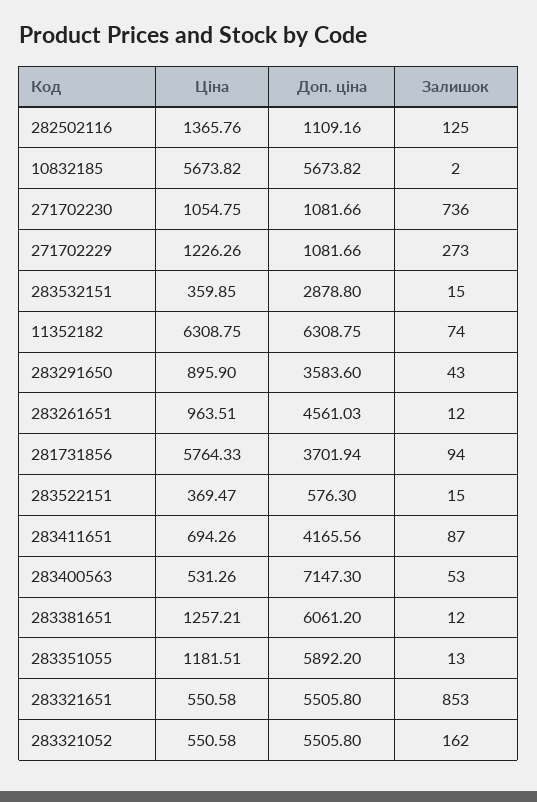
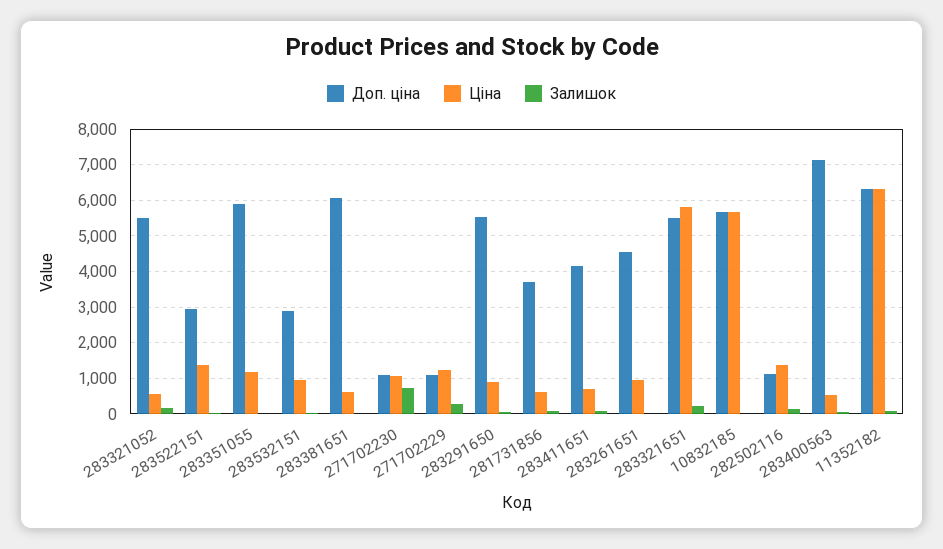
Ціна, 283532151: 359.85 -> 1000
Доп. ціна, 283291650: 3583.6 -> 5600
Ціна, 281731856: 5764.33 -> 600
Ціна, 283522151: 369.47 -> 1400
Доп. ціна, 283522151: 576.3 -> 3000
Ціна, 283381651: 1257.21 -> 600
Ціна, 283321651: 550.58 -> 5800
Залишок, 283321651: 853 -> 200

